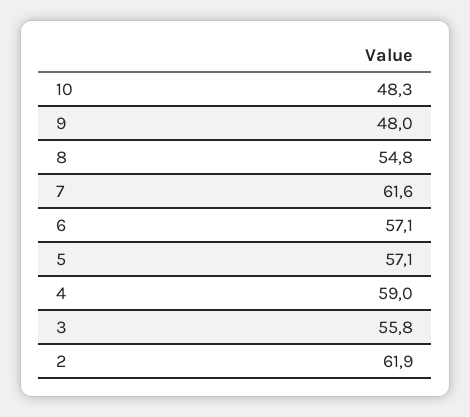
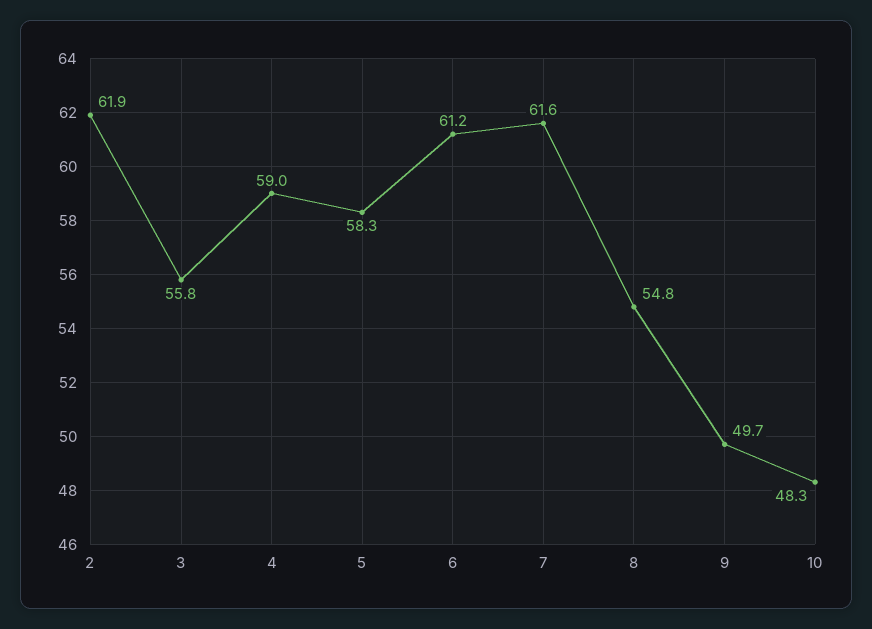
9: 48 -> 49.7
6: 57.1 -> 61.2
5: 57.1 -> 58.3

